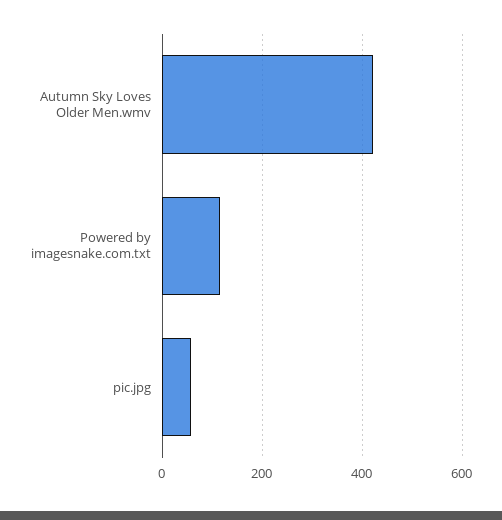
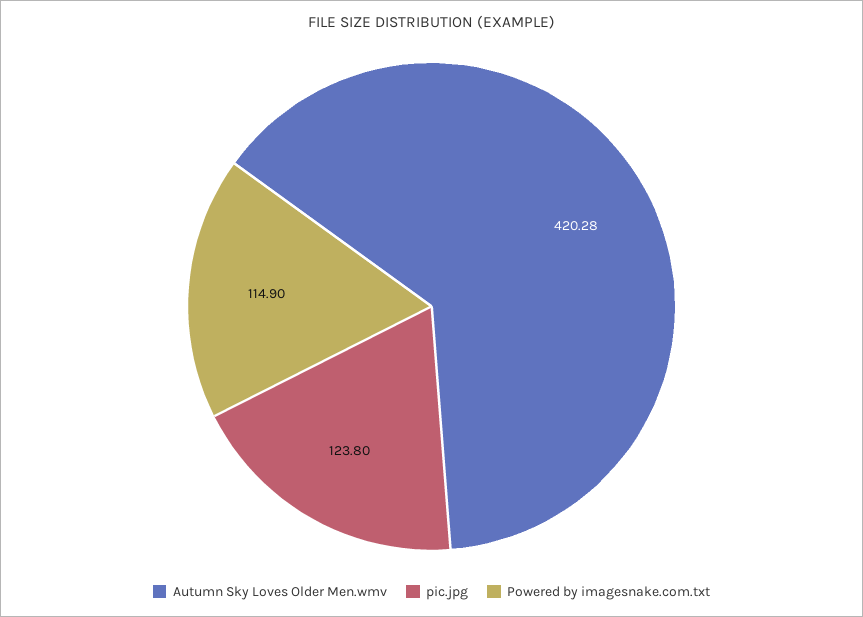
pic.jpg: 60 -> 123.8

